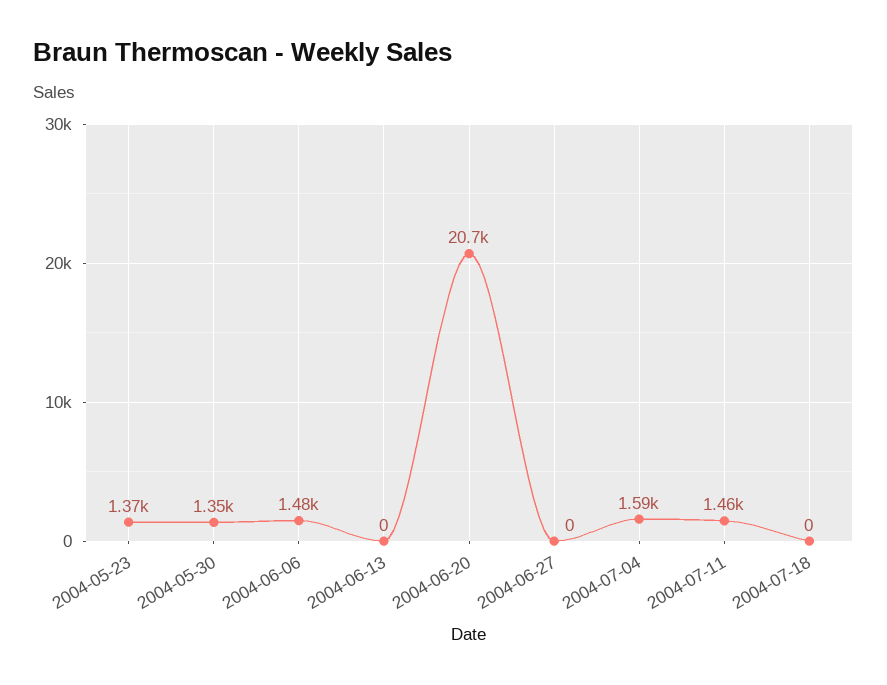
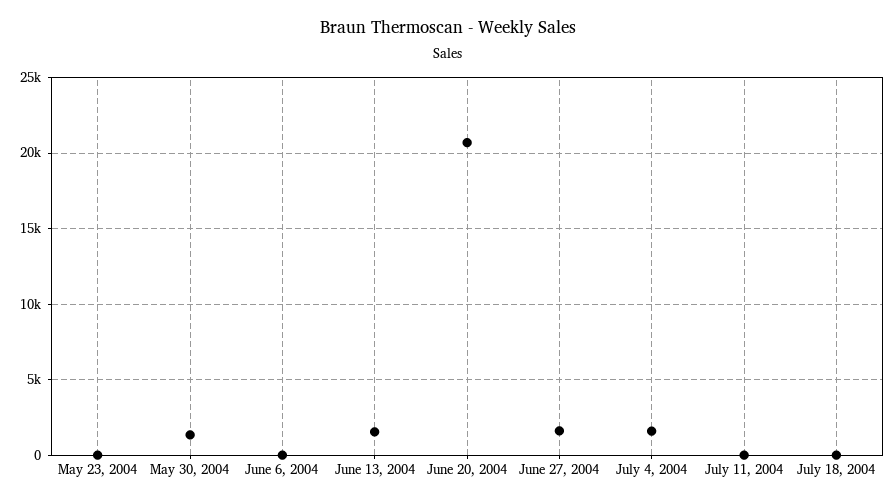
2004-05-23: 1370 -> 0
2004-06-06: 1480 -> 0
2004-06-13: 0 -> 1500
2004-06-27: 0 -> 1500
2004-07-11: 1460 -> 0

